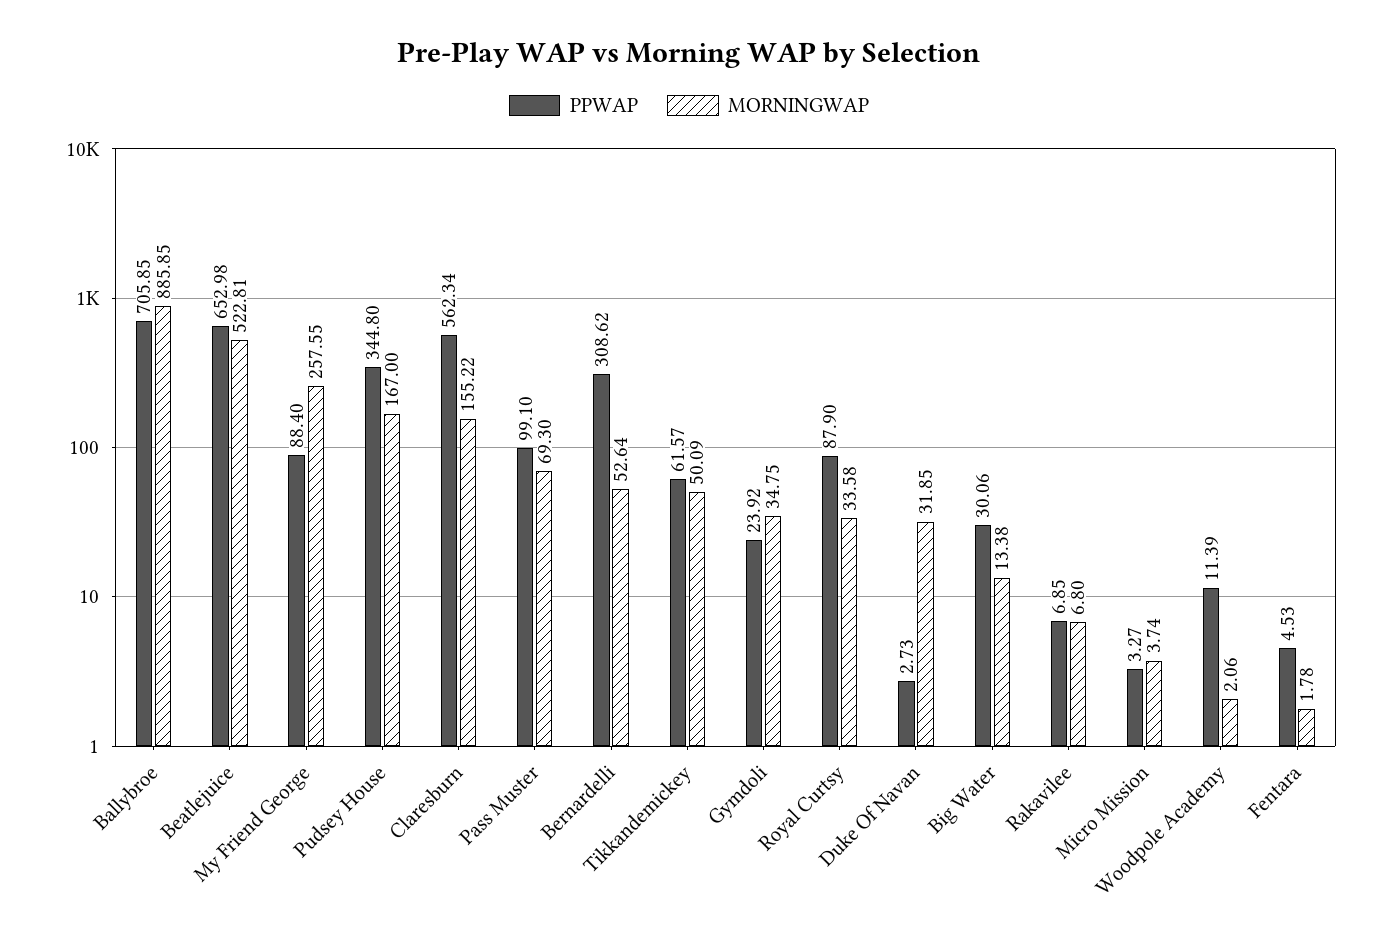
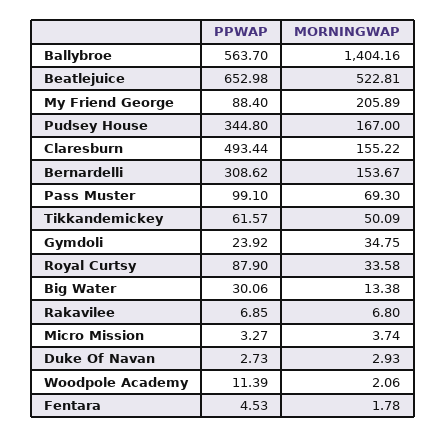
PPWAP, Ballybroe: 705.85 -> 563.7
MORNINGWAP, Ballybroe: 885.85 -> 1404.16
MORNINGWAP, My Friend George: 257.55 -> 205.89
PPWAP, Claresburn: 562.34 -> 493.44
MORNINGWAP, Bernardelli: 52.64 -> 153.67
MORNINGWAP, Duke Of Navan: 31.85 -> 2.93

